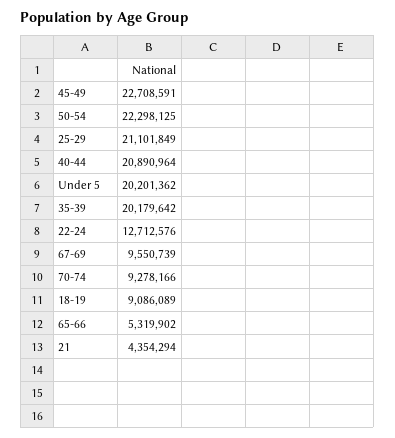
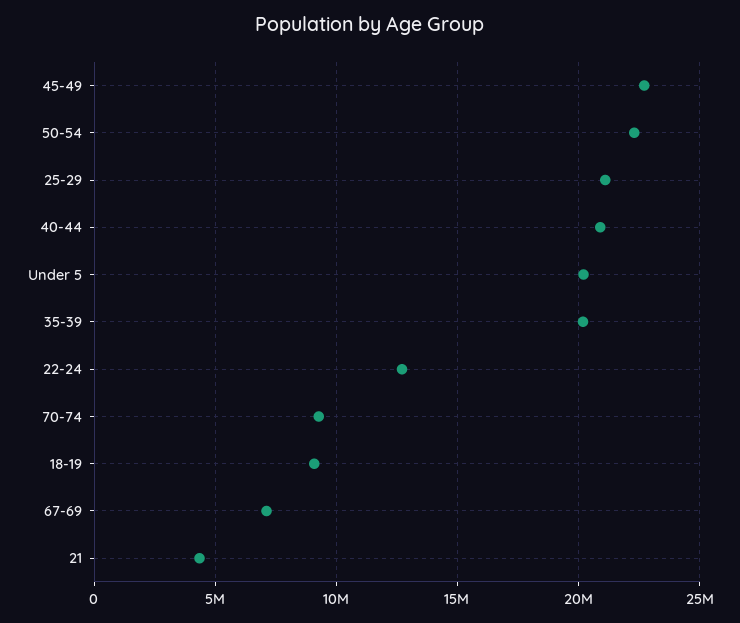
67-69: 9550739 -> 7000000
65-66: 5319902 -> none

